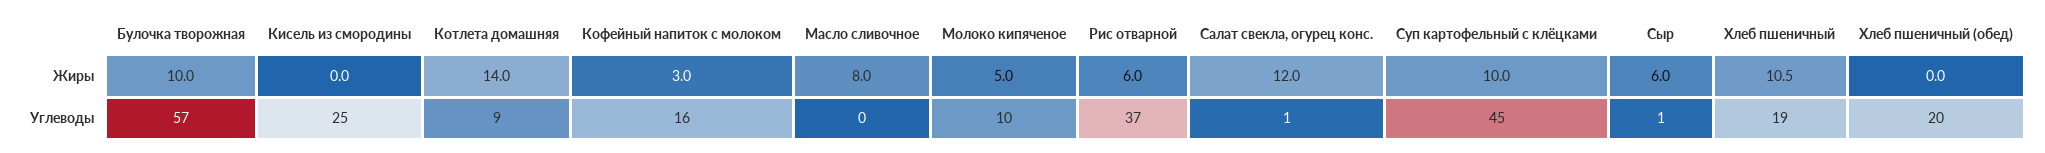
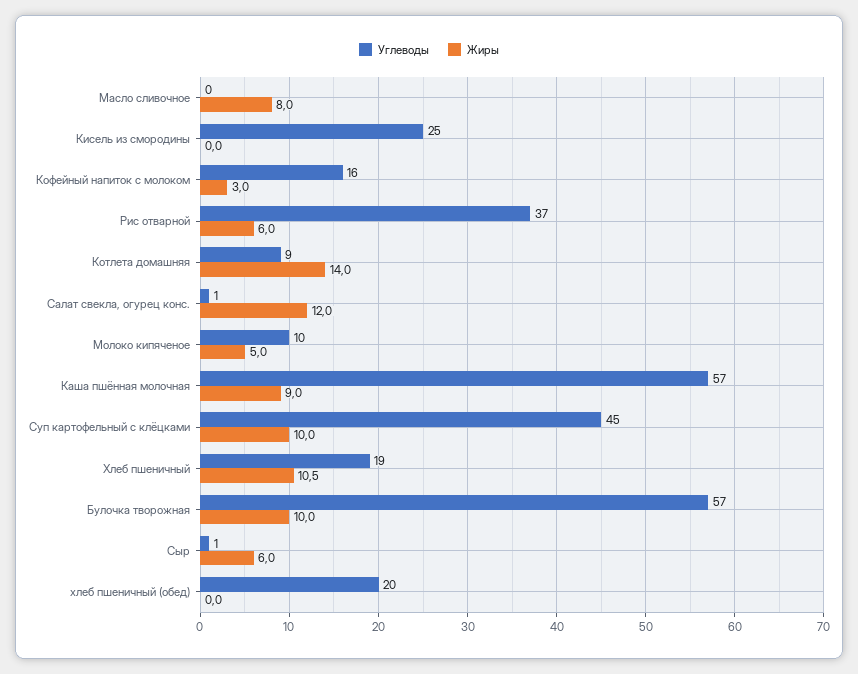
Углеводы, Каша пшённая молочная: none -> 57
Жиры, Каша пшённая молочная: none -> 9

